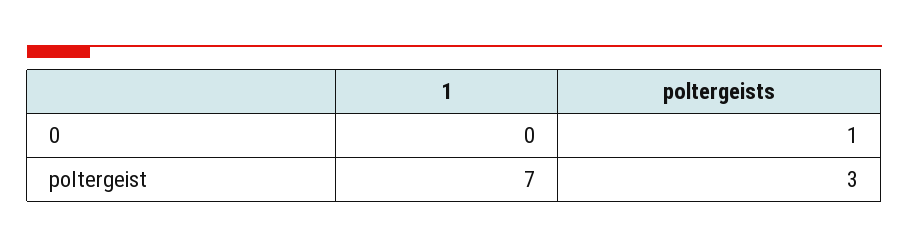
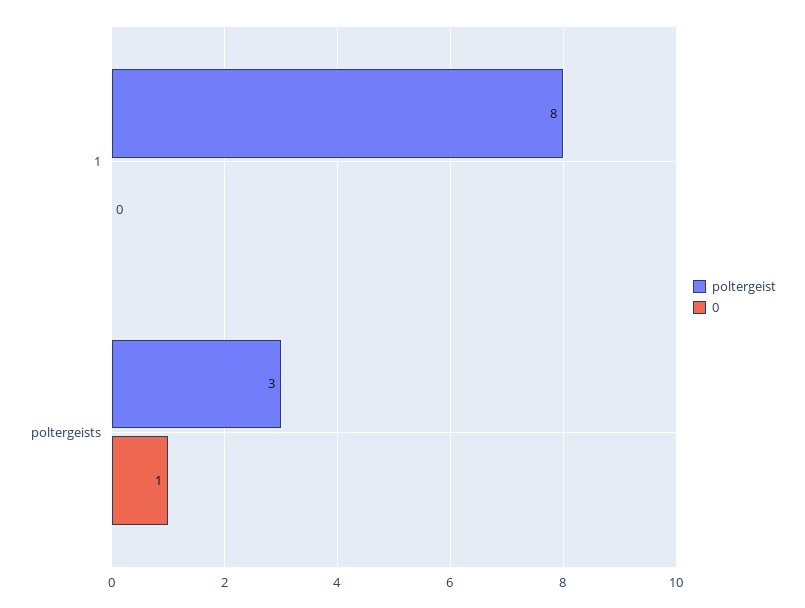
poltergeist, 1: 7 -> 8

